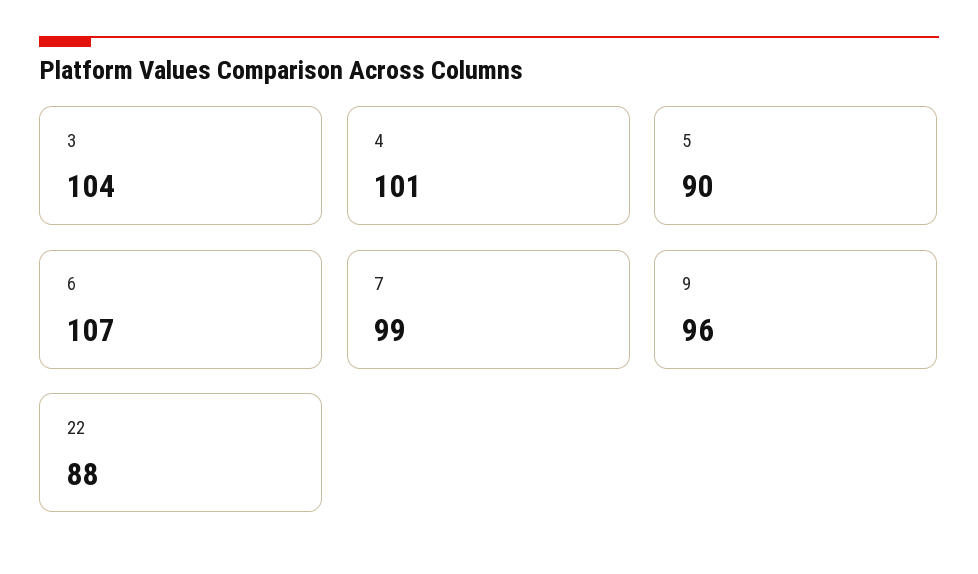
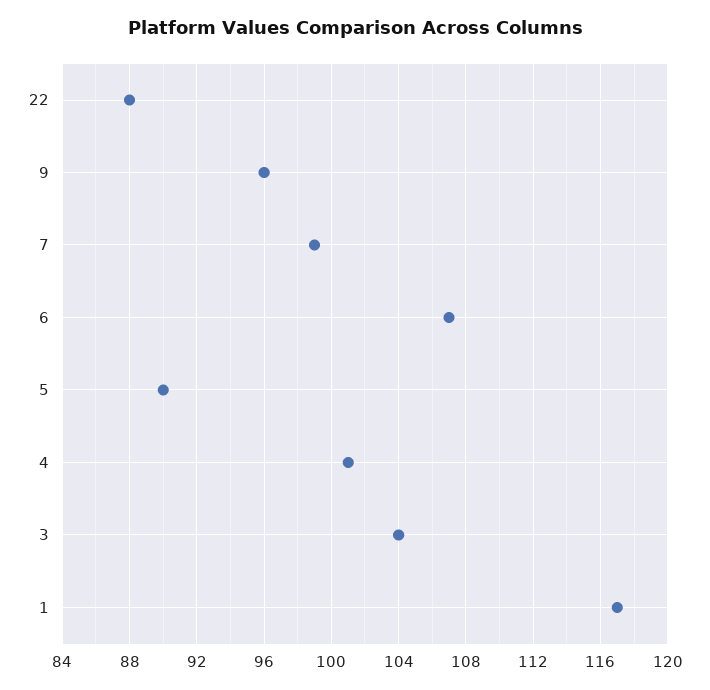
1: none -> 117

